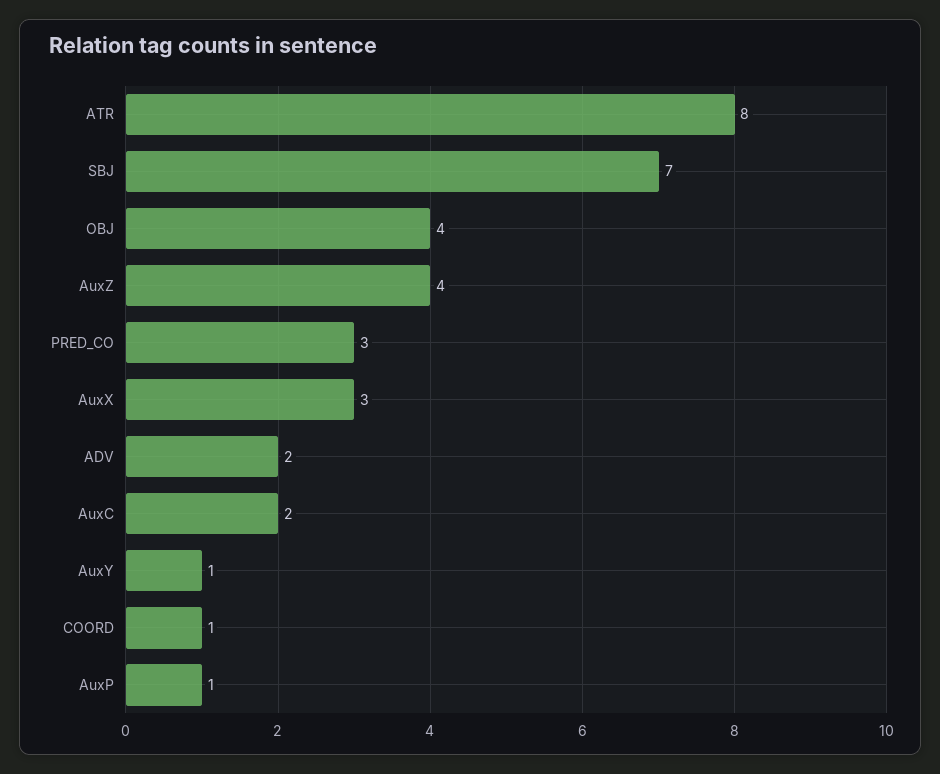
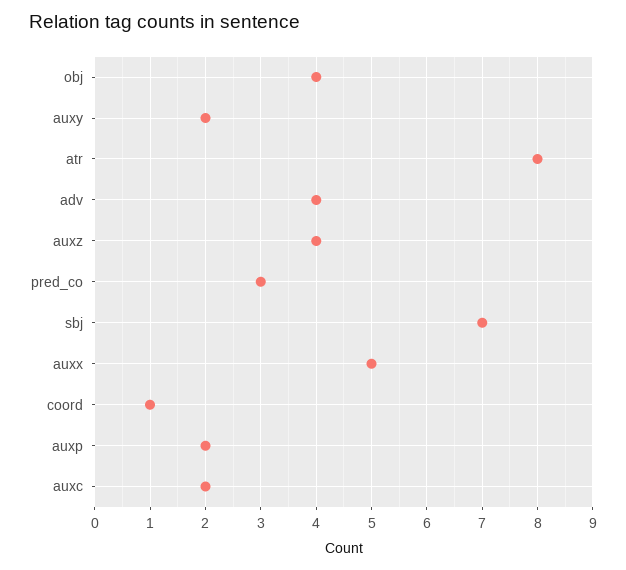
AuxX: 3 -> 5
ADV: 2 -> 4
AuxY: 1 -> 2
AuxP: 1 -> 2

